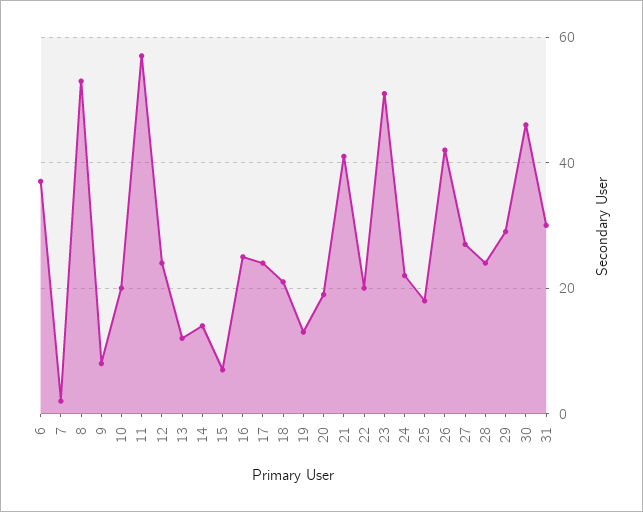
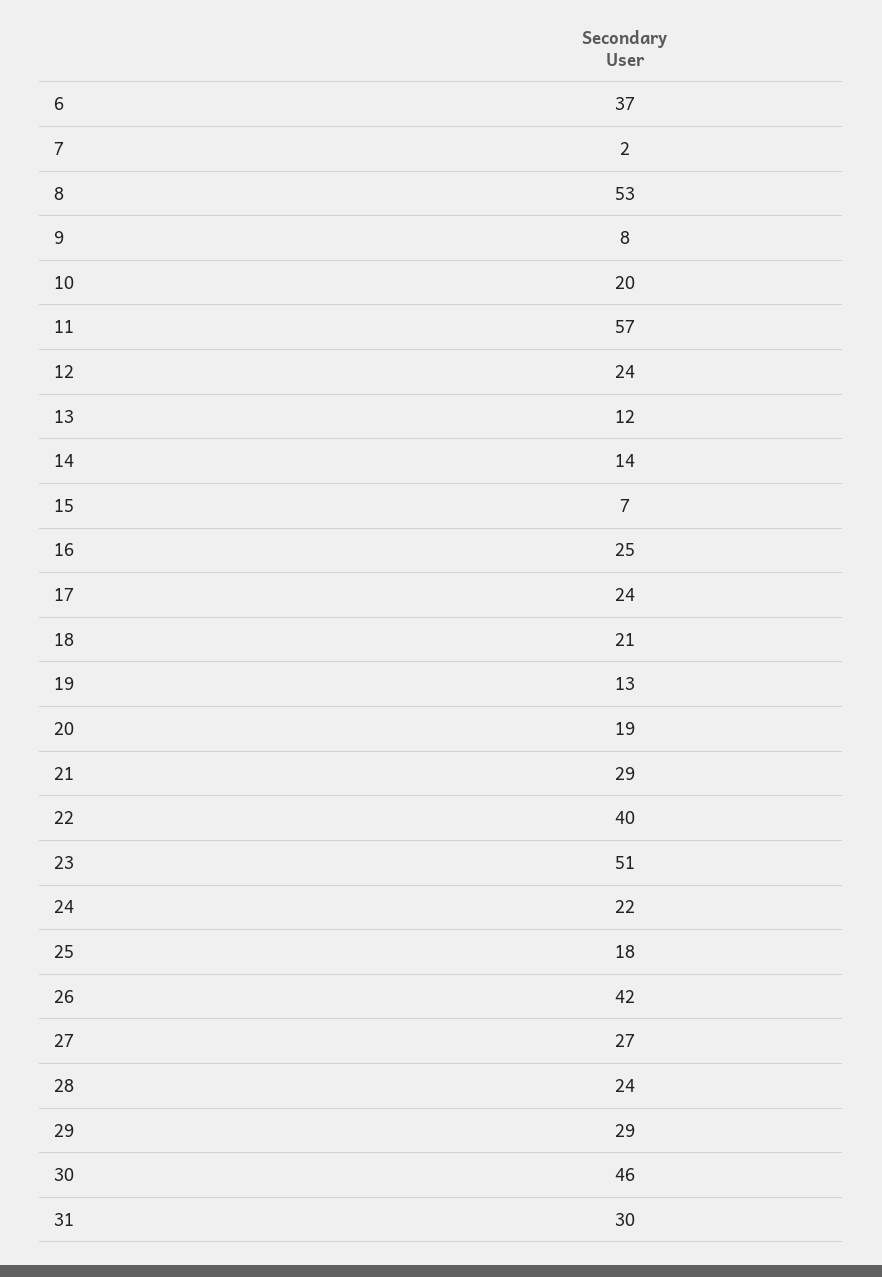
21: 40 -> 29
22: 20 -> 40

